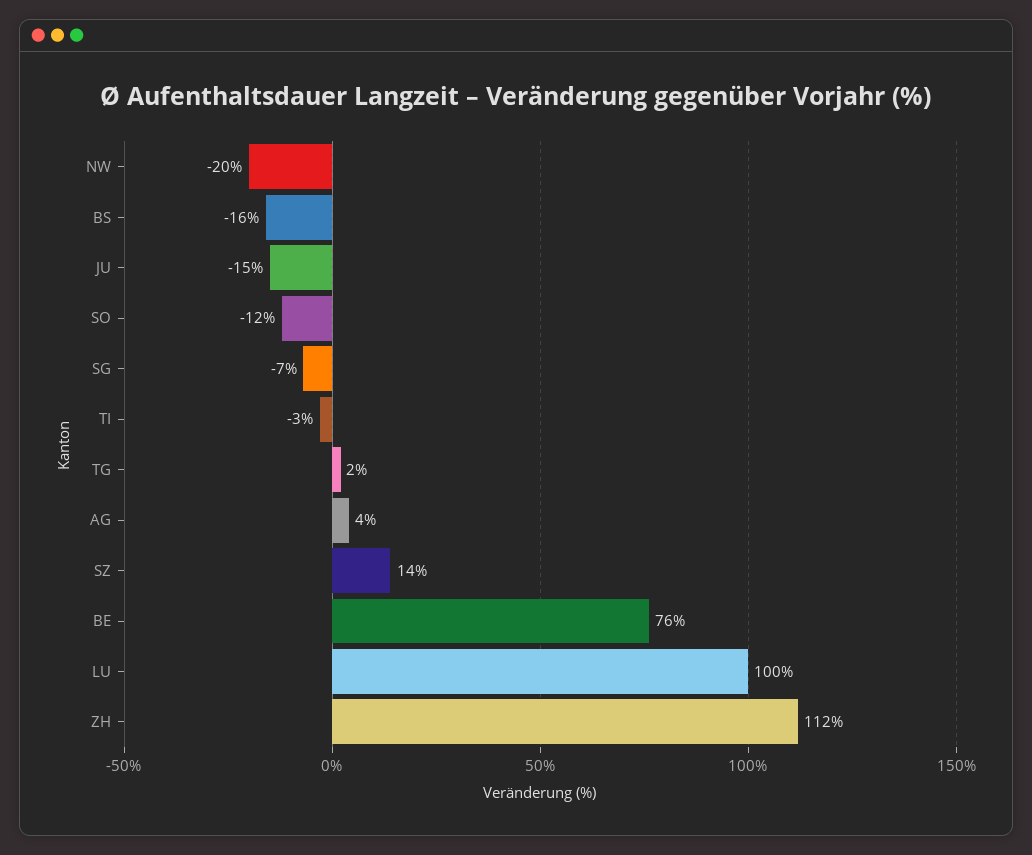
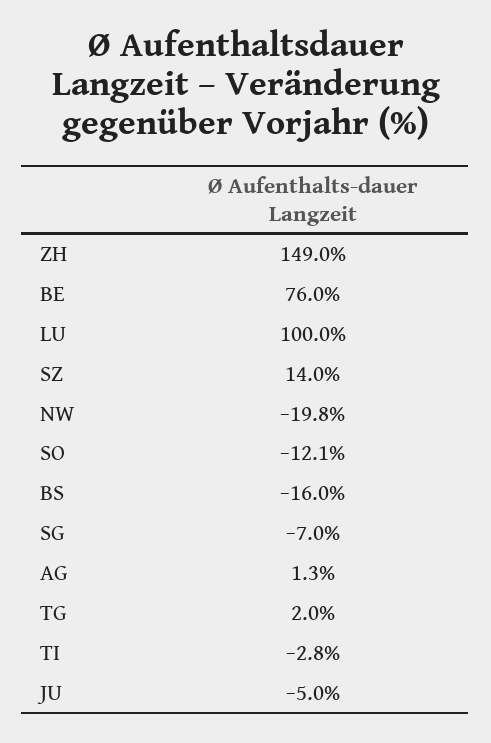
JU: -15 -> -5
AG: 4 -> 1.3
ZH: 112 -> 149

